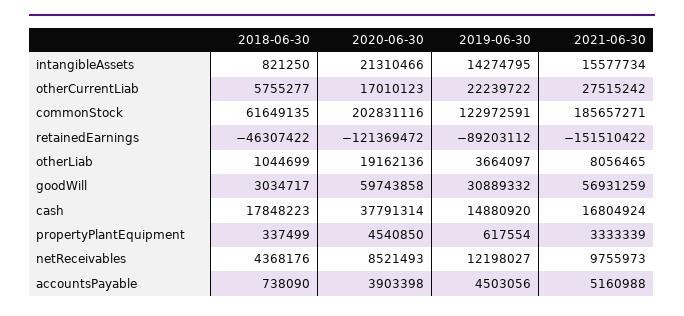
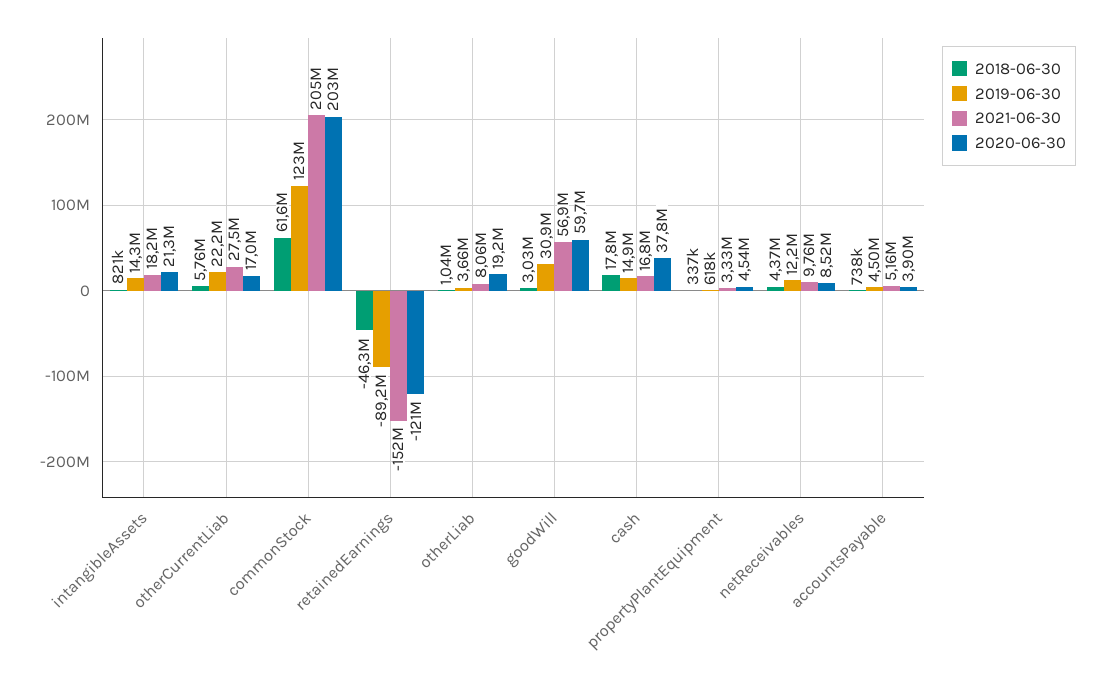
2021-06-30, intangibleAssets: 15577734 -> 18200000
2021-06-30, commonStock: 185657271 -> 205000000

